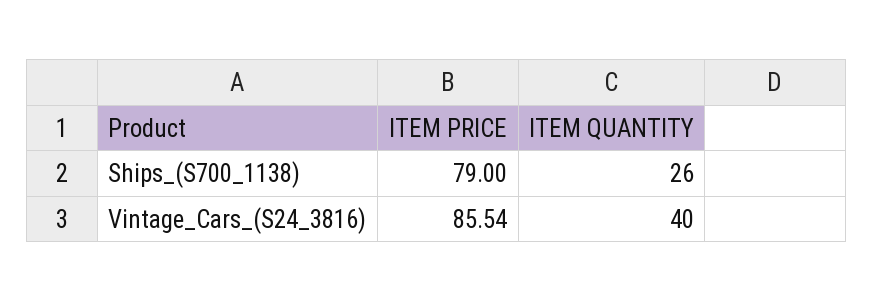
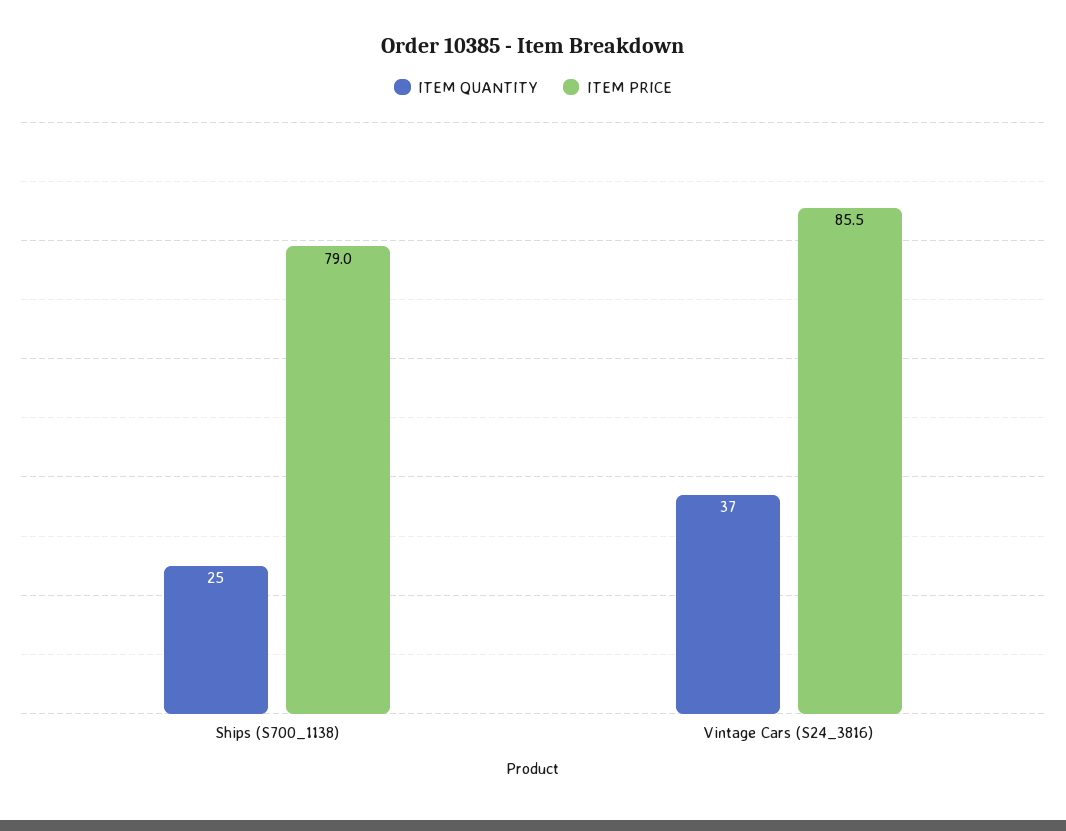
ITEM QUANTITY, Ships_(S700_1138): 26 -> 25
ITEM QUANTITY, Vintage_Cars_(S24_3816): 40 -> 37

